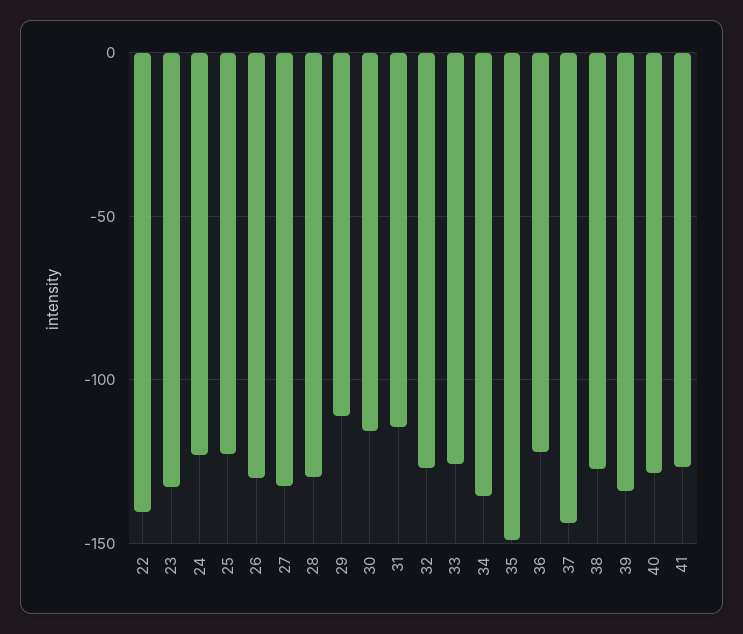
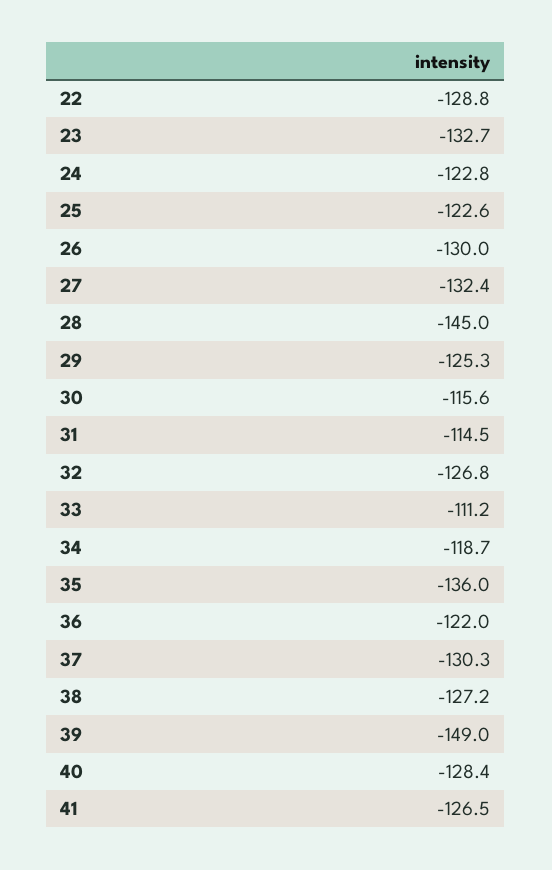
22: -140 -> -128.8
28: -130 -> -145
29: -110 -> -125.3
33: -125 -> -111.2
34: -135 -> -118.7
35: -150 -> -136
37: -145 -> -130.3
39: -135 -> -149

